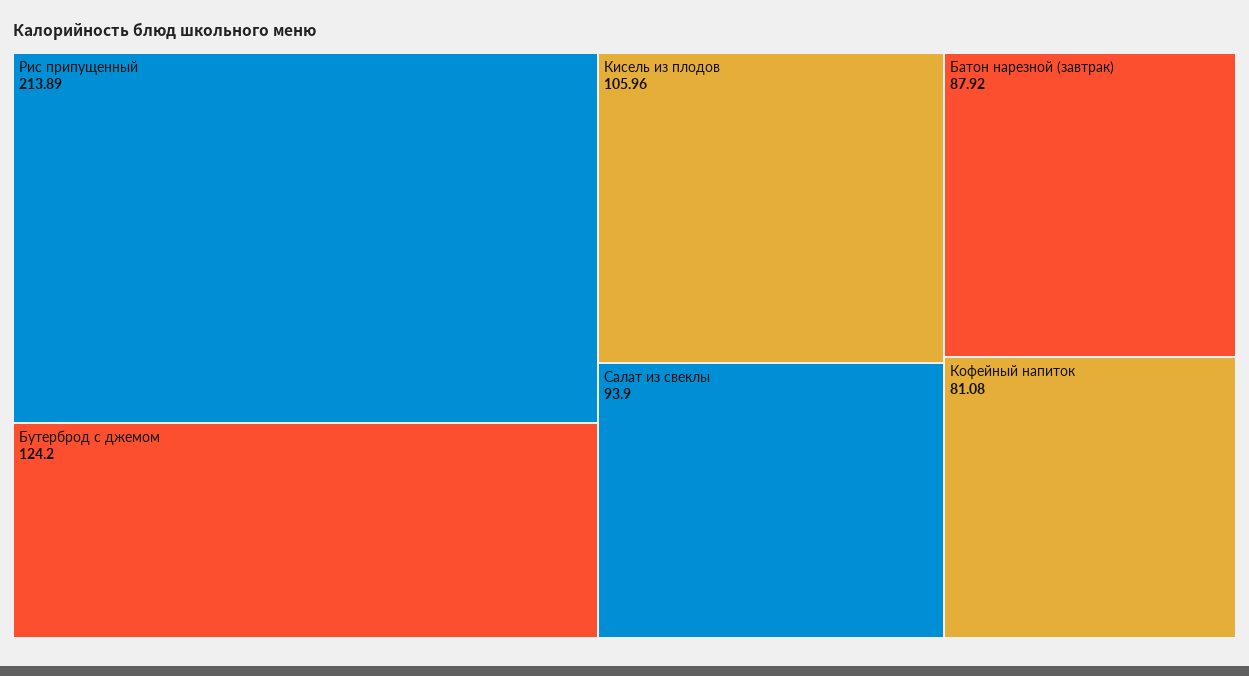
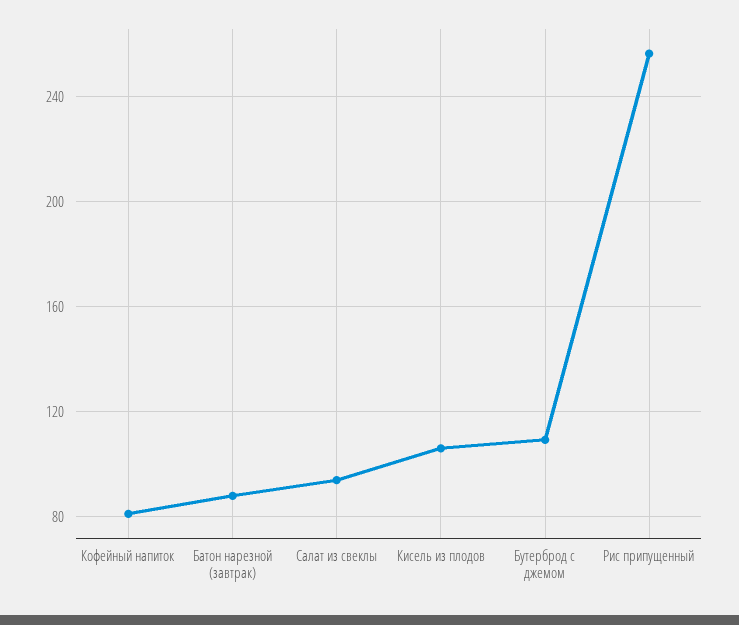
Рис припущенный: 213.89 -> 255
Бутерброд с джемом: 124.2 -> 110

